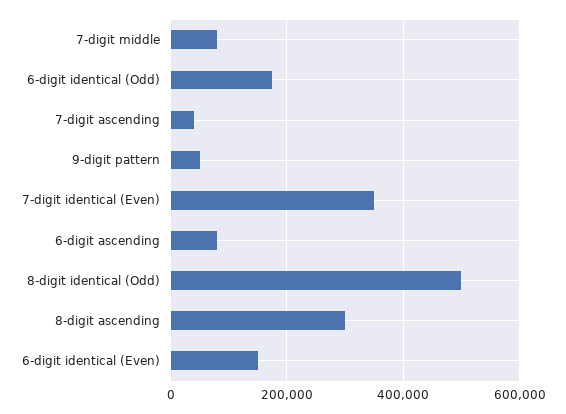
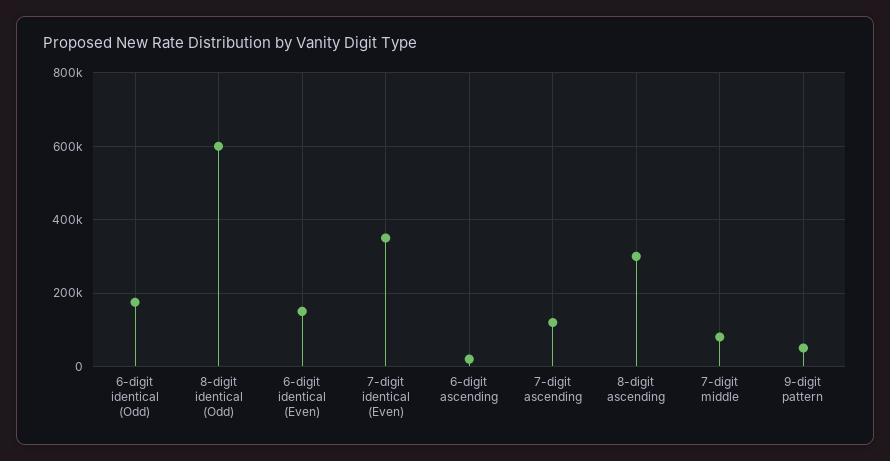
7-digit ascending: 40000 -> 120000
6-digit ascending: 80000 -> 20000
8-digit identical (Odd): 500000 -> 600000

